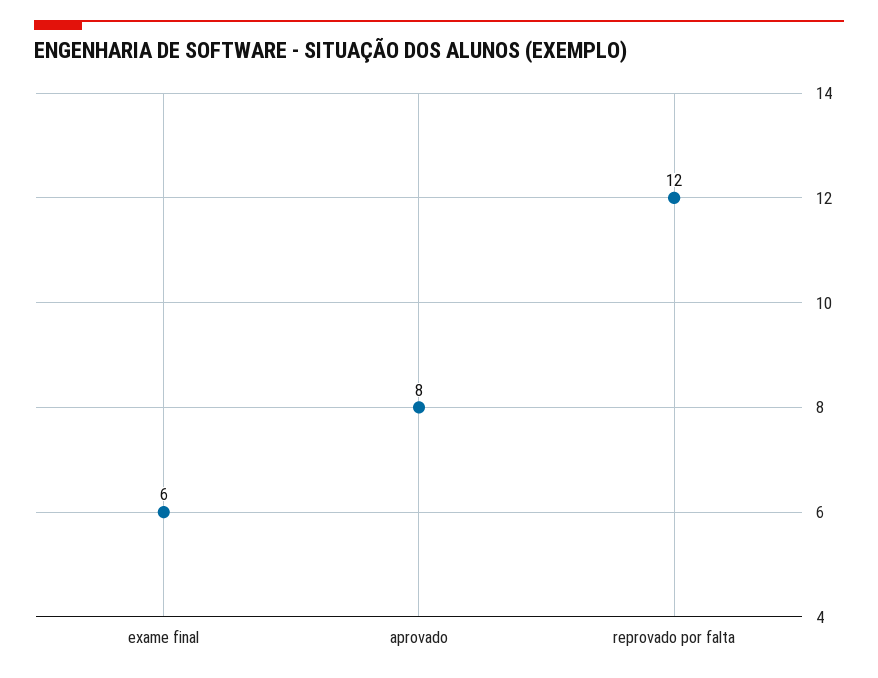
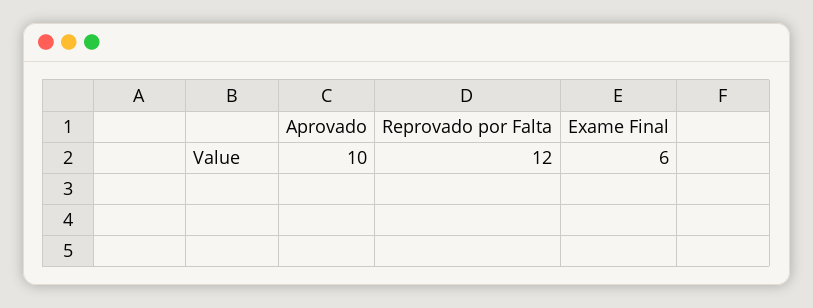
aprovado: 8 -> 10

